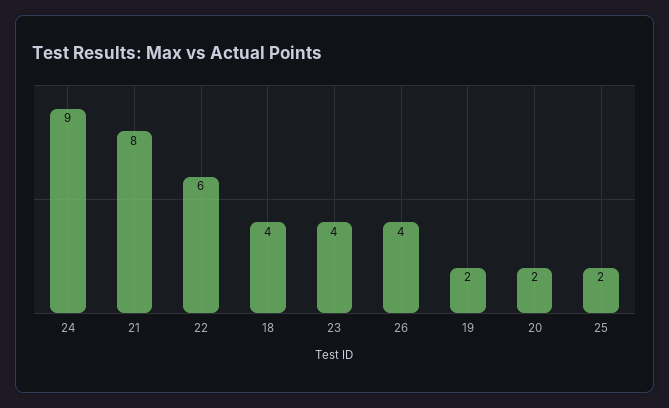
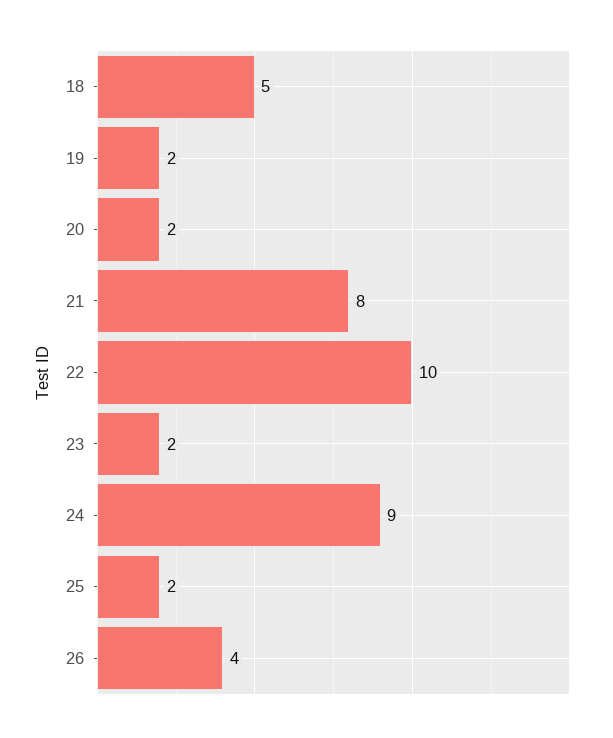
22: 6 -> 10
18: 4 -> 5
23: 4 -> 2

